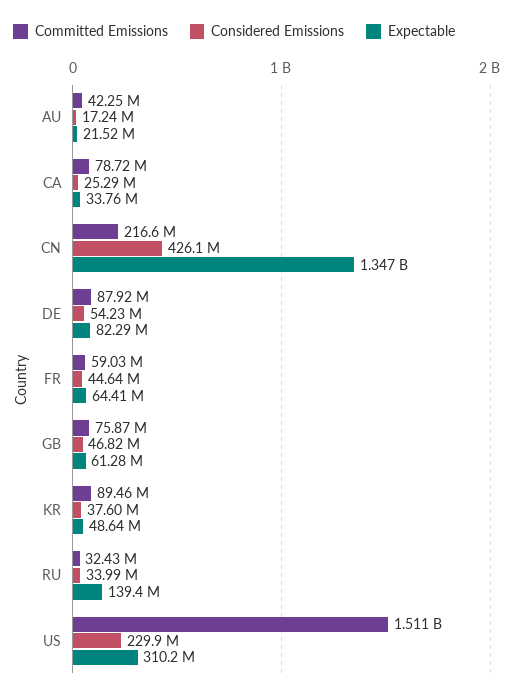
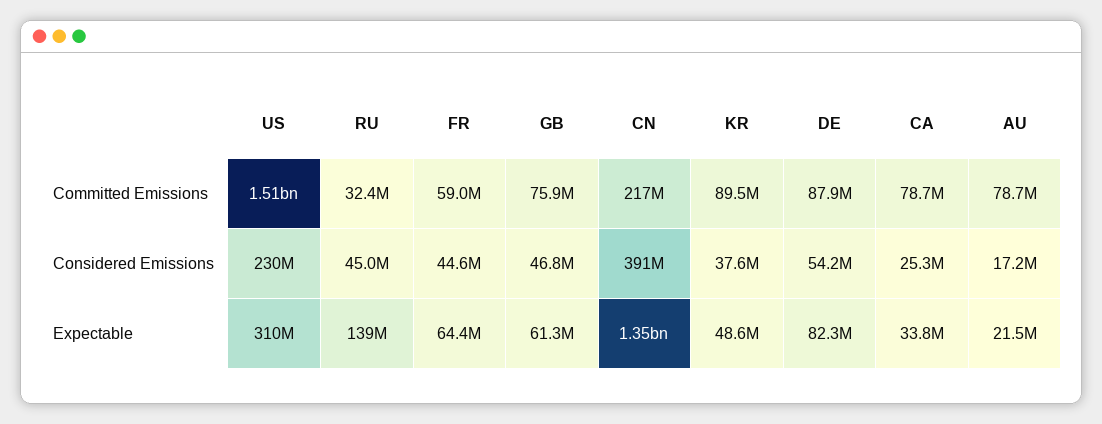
Committed Emissions, AU: 42250000 -> 78700000
Considered Emissions, CN: 426100000 -> 391000000
Considered Emissions, RU: 33990000 -> 45000000

